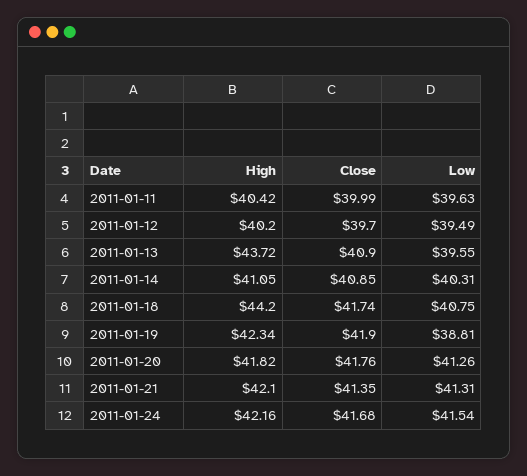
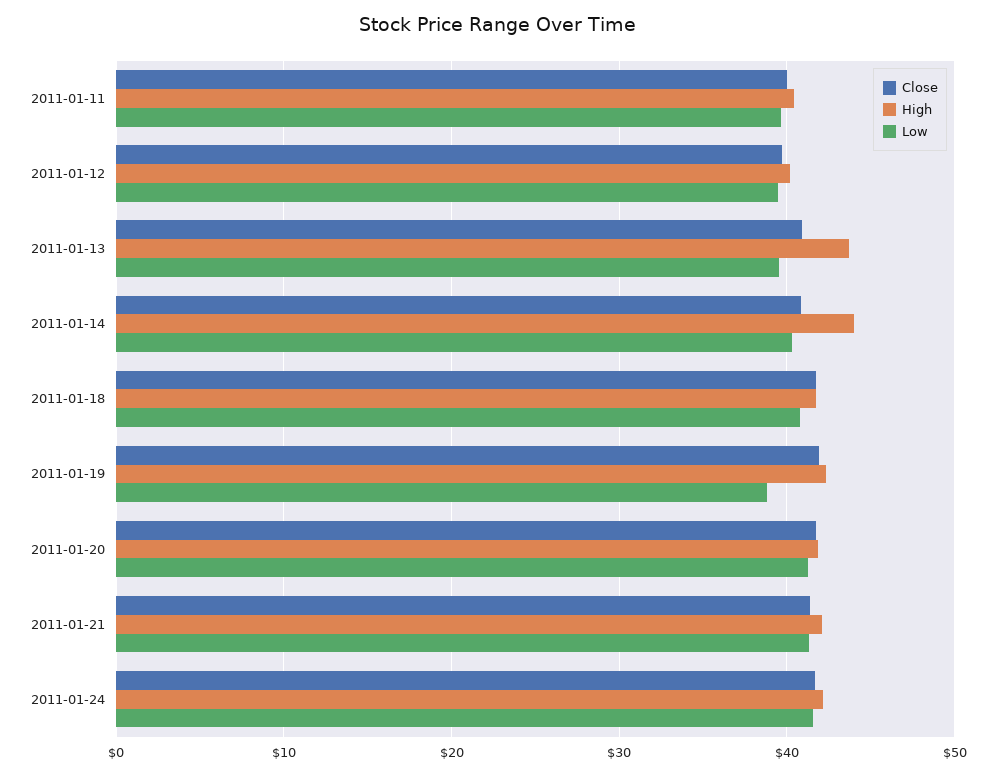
High, 2011-01-14: 41.05 -> 44
High, 2011-01-18: 44.2 -> 42

